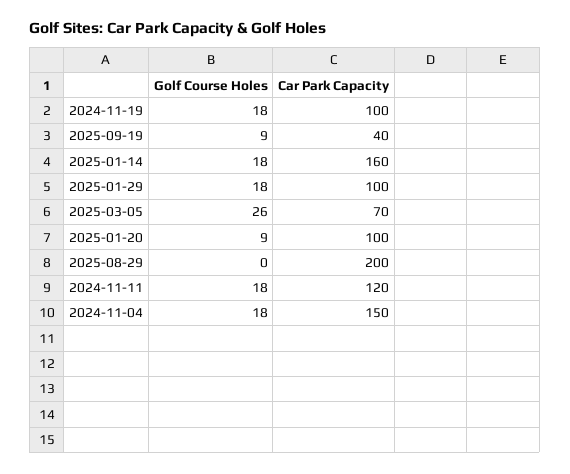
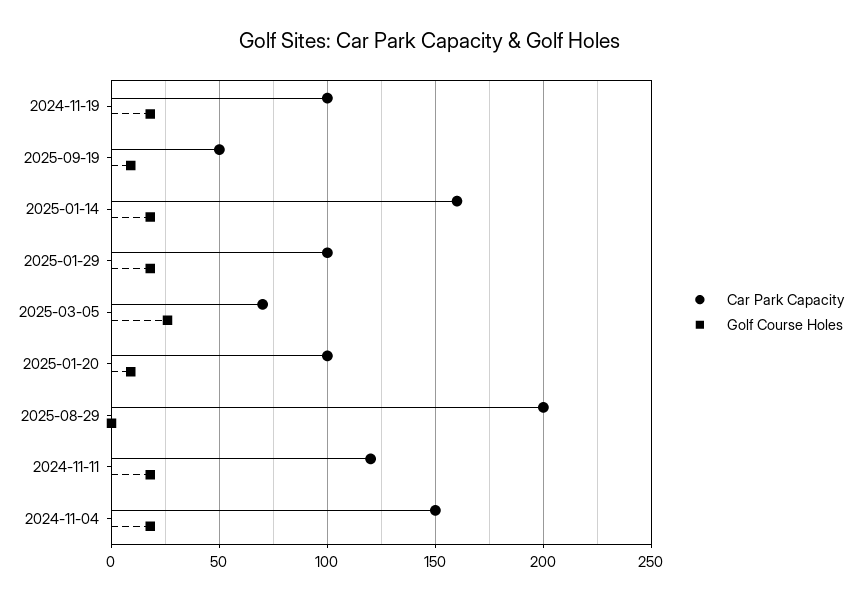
Car Park Capacity, 2025-09-19: 40 -> 50

